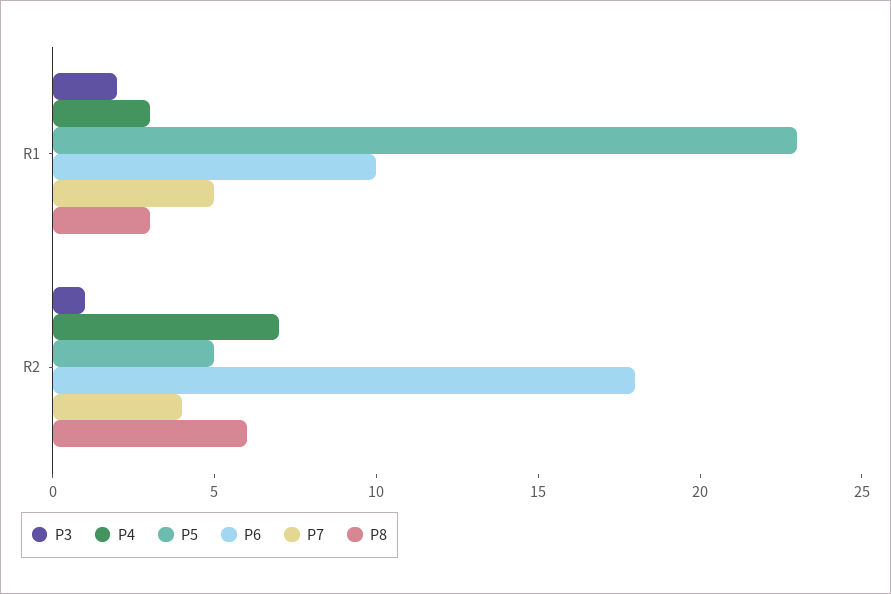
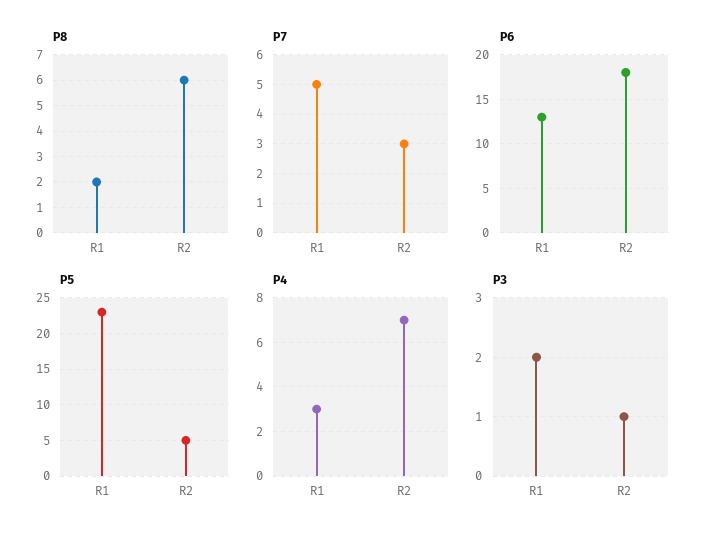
P6, R1: 10 -> 13
P8, R1: 3 -> 2
P7, R2: 4 -> 3

